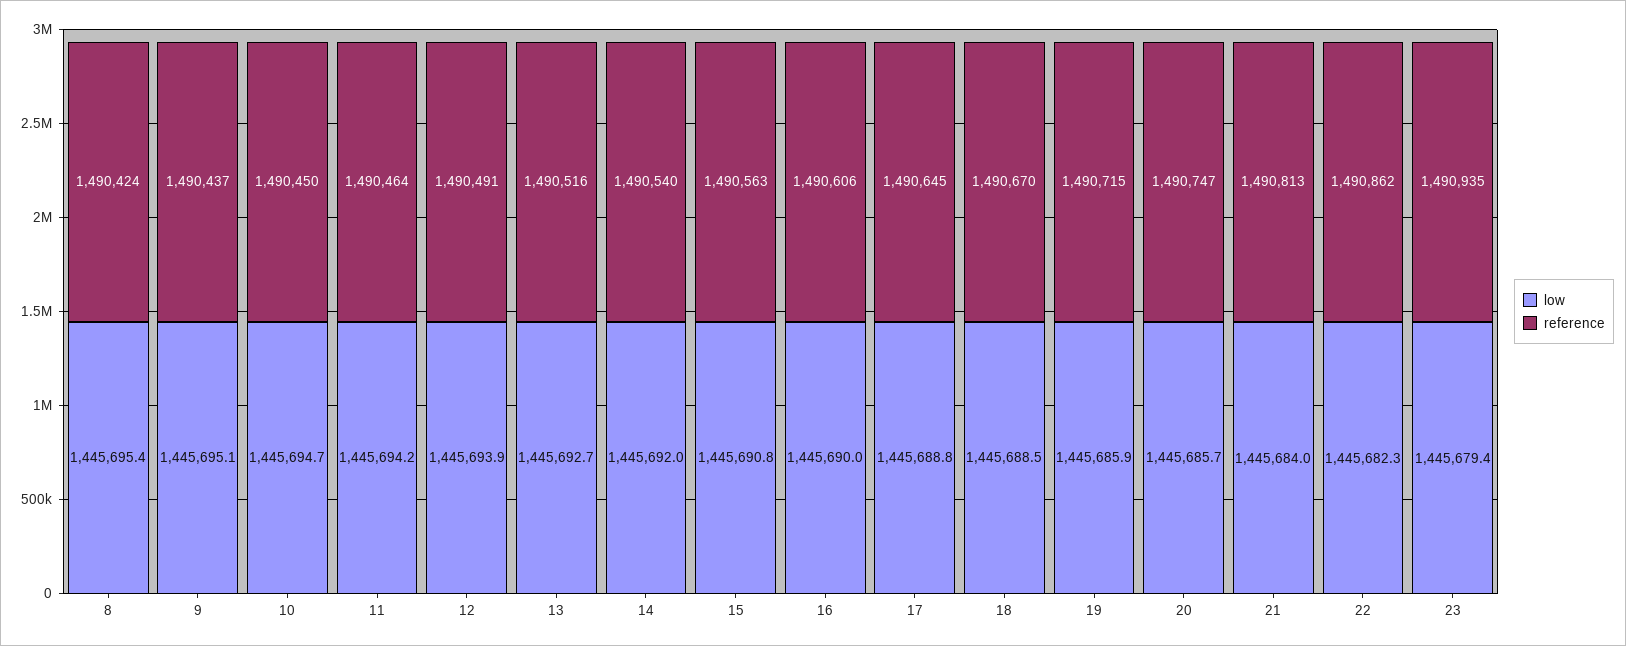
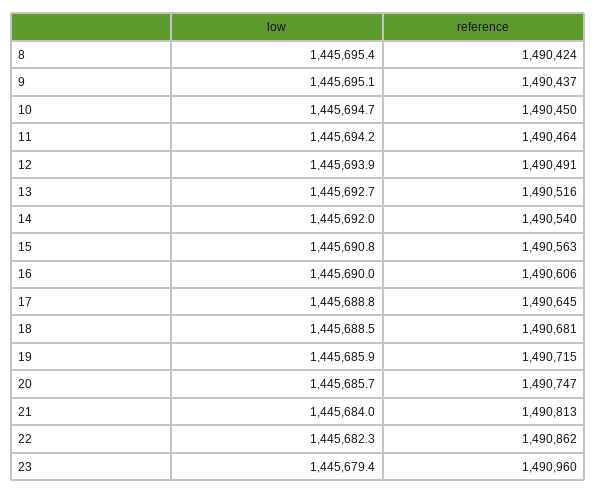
reference, 18: 1490670 -> 1490681
reference, 23: 1490935 -> 1490960

